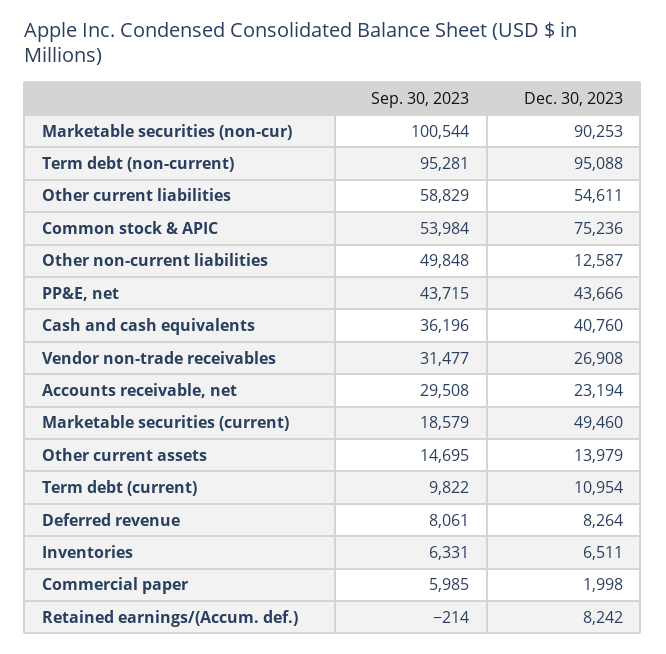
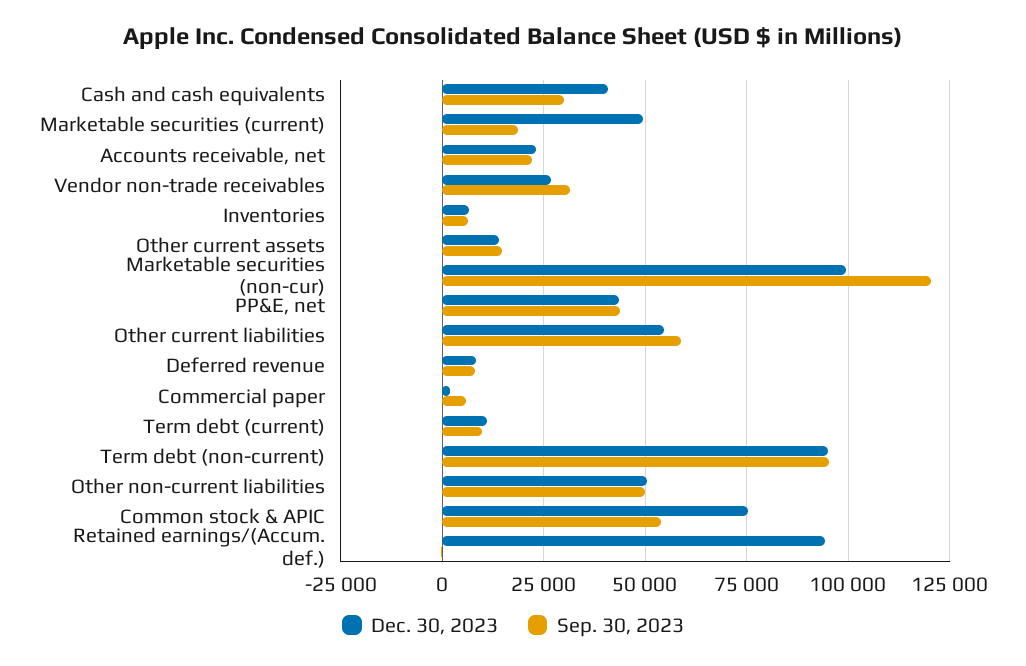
Sep. 30, 2023, Marketable securities (non-cur): 100544 -> 120000
Dec. 30, 2023, Marketable securities (non-cur): 90253 -> 100000
Dec. 30, 2023, Other non-current liabilities: 12587 -> 50000
Sep. 30, 2023, Cash and cash equivalents: 36196 -> 30000
Sep. 30, 2023, Accounts receivable, net: 29508 -> 22500
Dec. 30, 2023, Retained earnings/(Accum. def.): 8242 -> 95000

